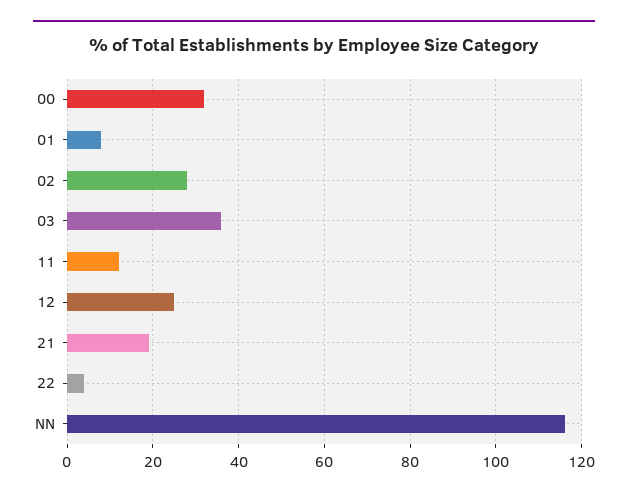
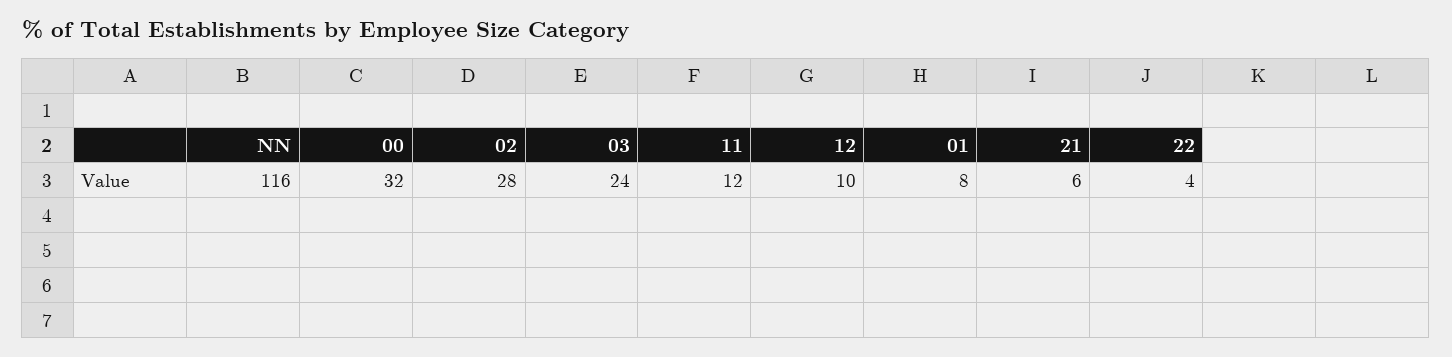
03: 35 -> 24
12: 25 -> 10
21: 20 -> 6

